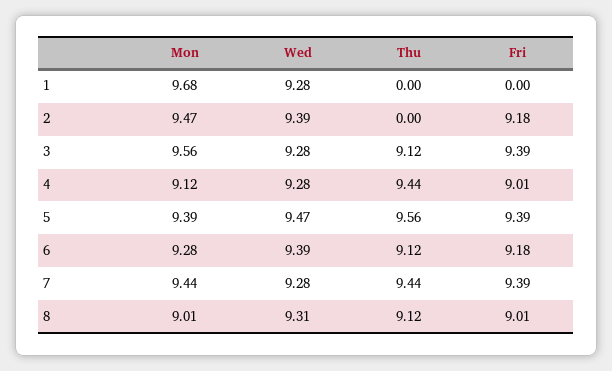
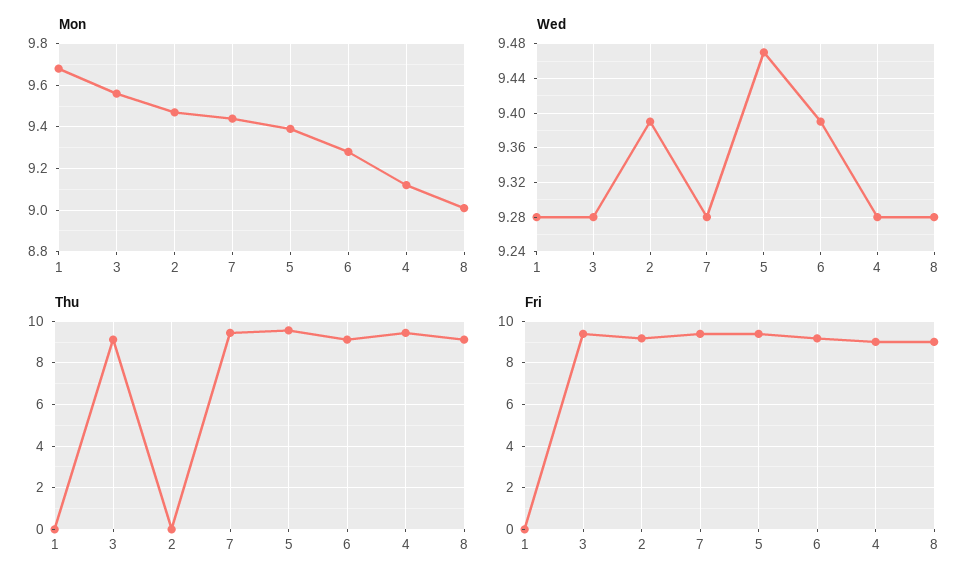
Wed, 8: 9.31 -> 9.28

